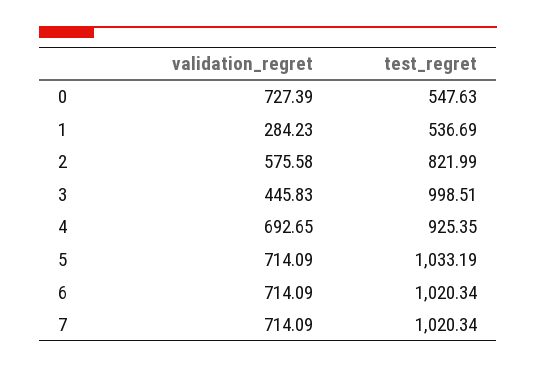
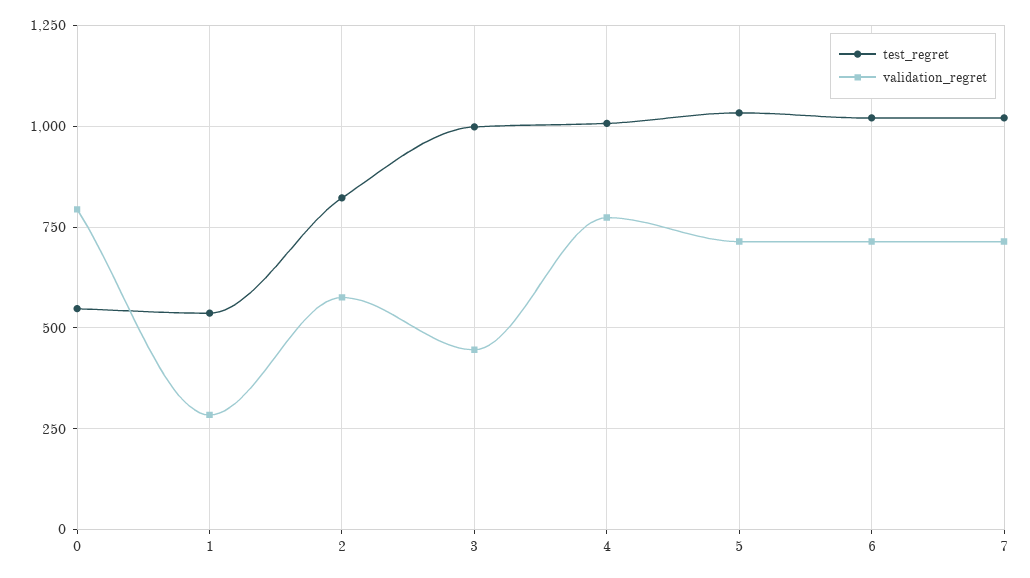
validation_regret, 0: 727.39 -> 800
validation_regret, 4: 692.65 -> 775
test_regret, 4: 925.35 -> 1000

